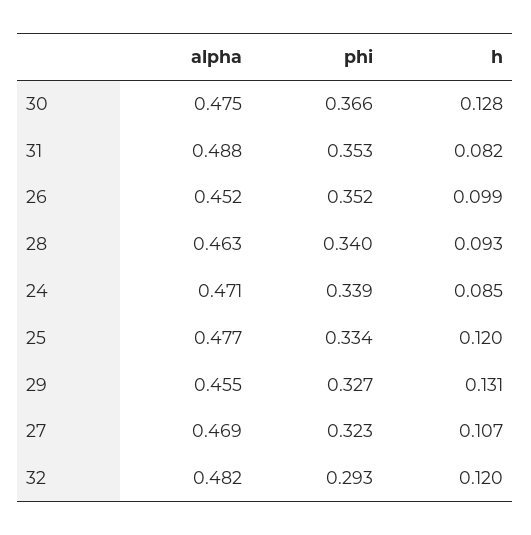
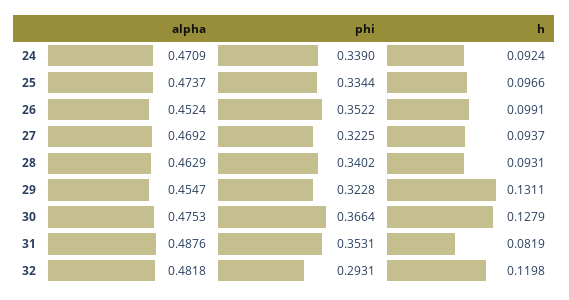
h, 24: 0.085 -> 0.0924
alpha, 25: 0.477 -> 0.4737
h, 25: 0.12 -> 0.0966
phi, 29: 0.327 -> 0.3228
h, 27: 0.107 -> 0.0937

